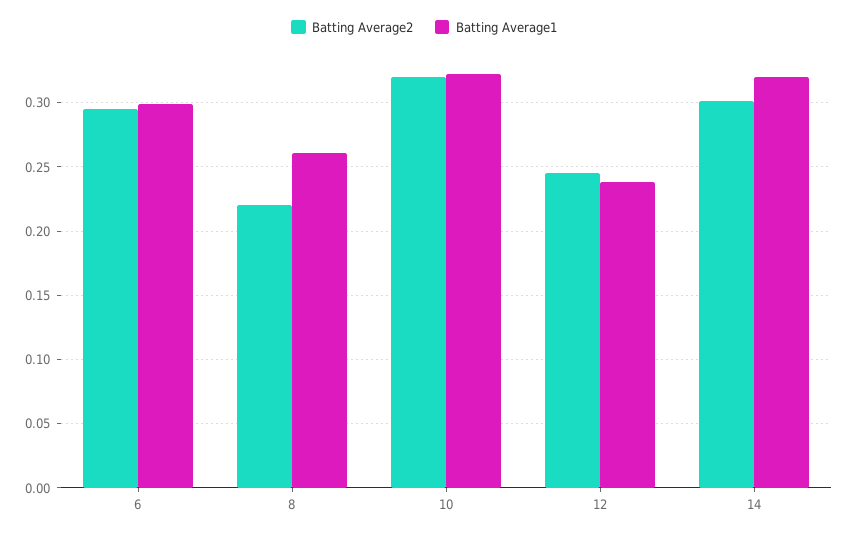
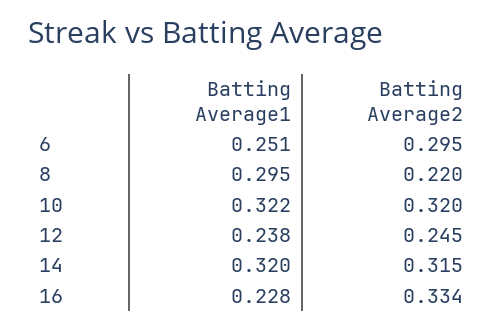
Batting Average1, 6: 0.3 -> 0.251
Batting Average1, 8: 0.26 -> 0.295
Batting Average2, 14: 0.3 -> 0.315
Batting Average1, 16: none -> 0.228
Batting Average2, 16: none -> 0.334

